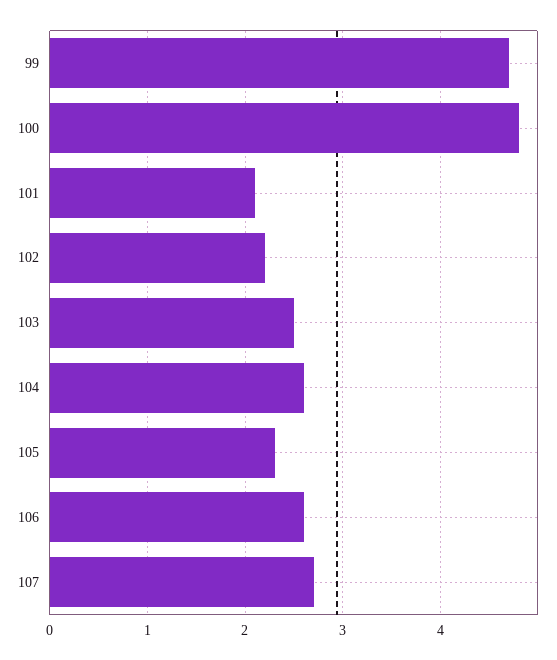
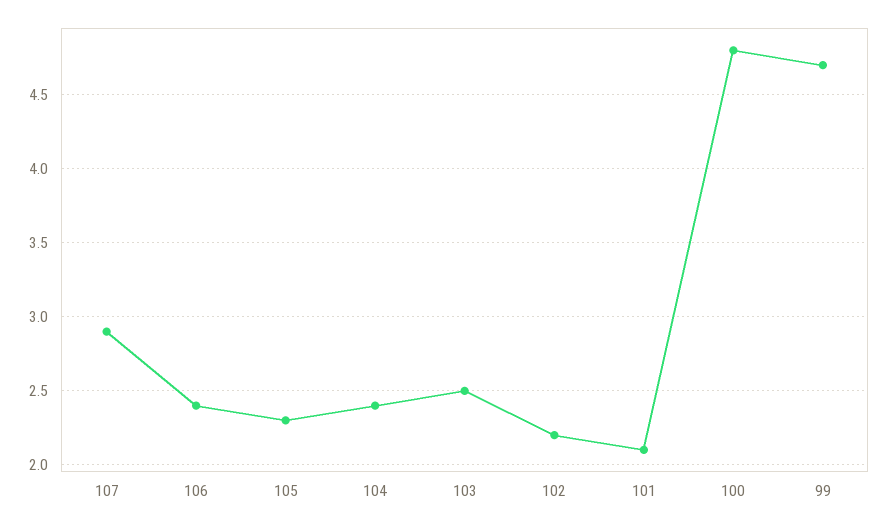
104: 2.6 -> 2.4
106: 2.6 -> 2.4
107: 2.7 -> 2.9

